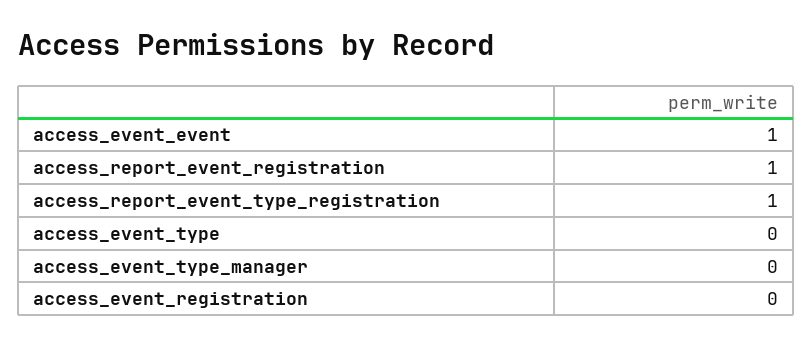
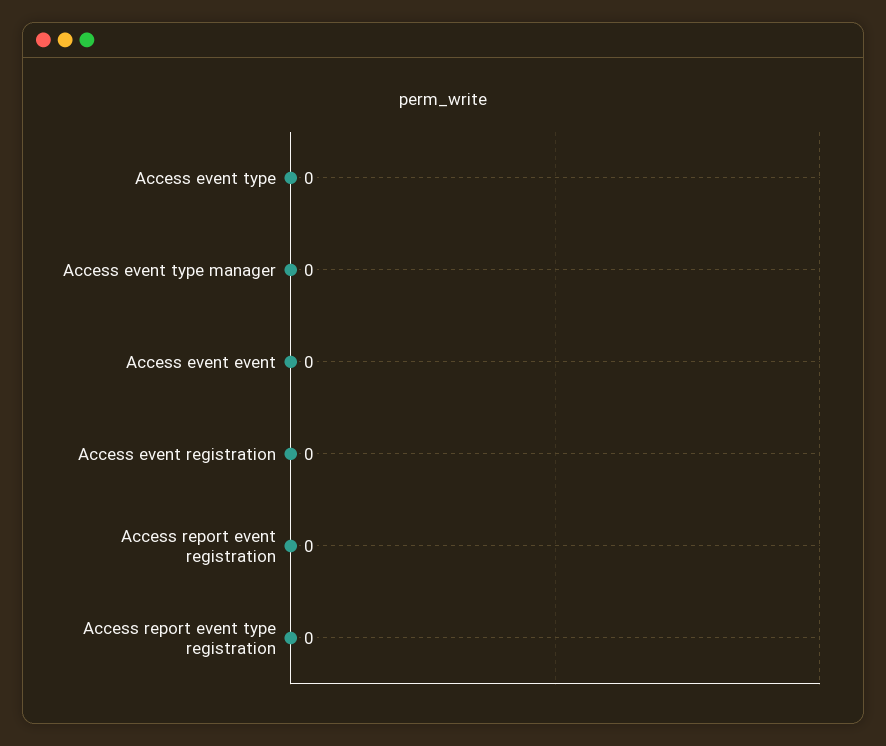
access_event_event: 1 -> 0
access_report_event_registration: 1 -> 0
access_report_event_type_registration: 1 -> 0

